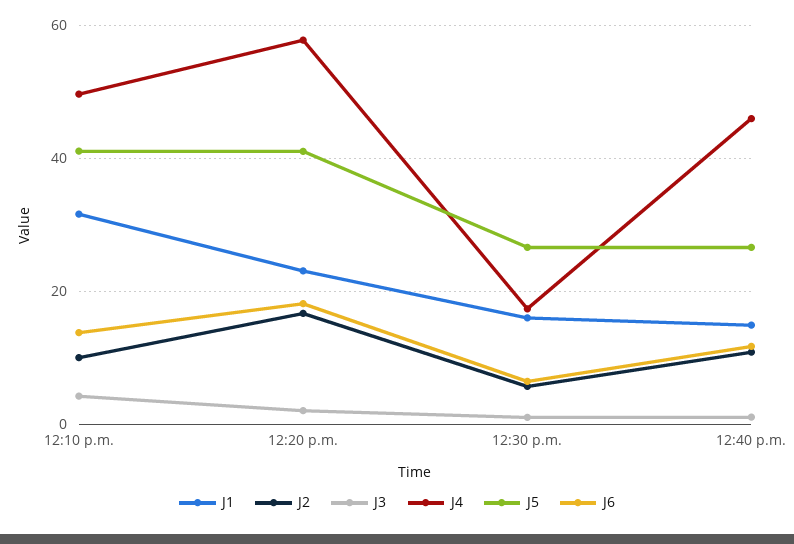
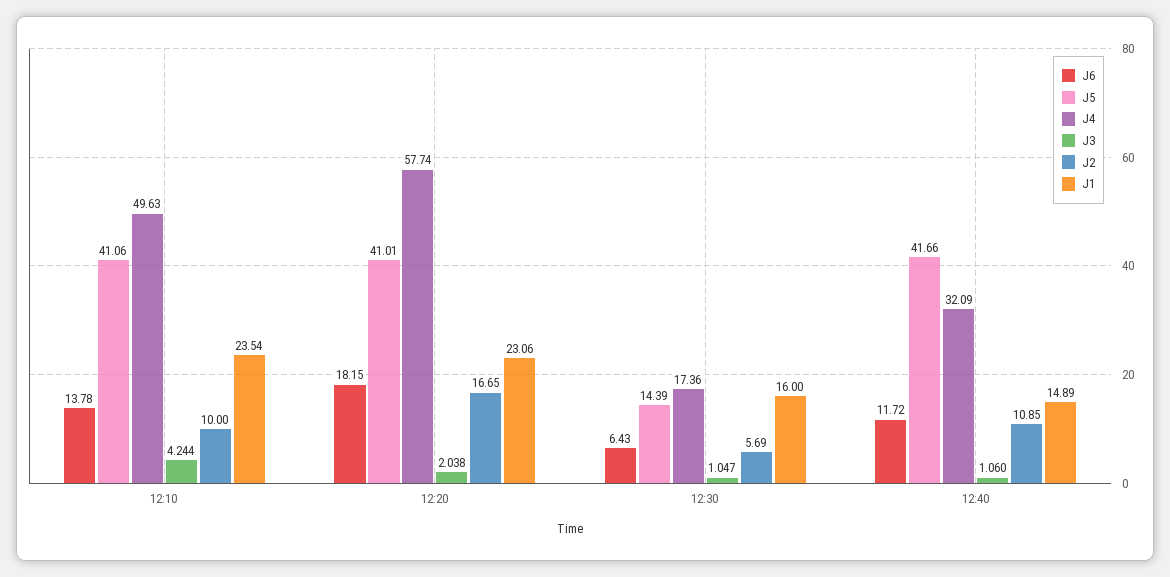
J1, 12:10 p.m.: 32 -> 23.54
J5, 12:30 p.m.: 26 -> 14.39
J4, 12:40 p.m.: 46 -> 32.09
J5, 12:40 p.m.: 26 -> 41.66

